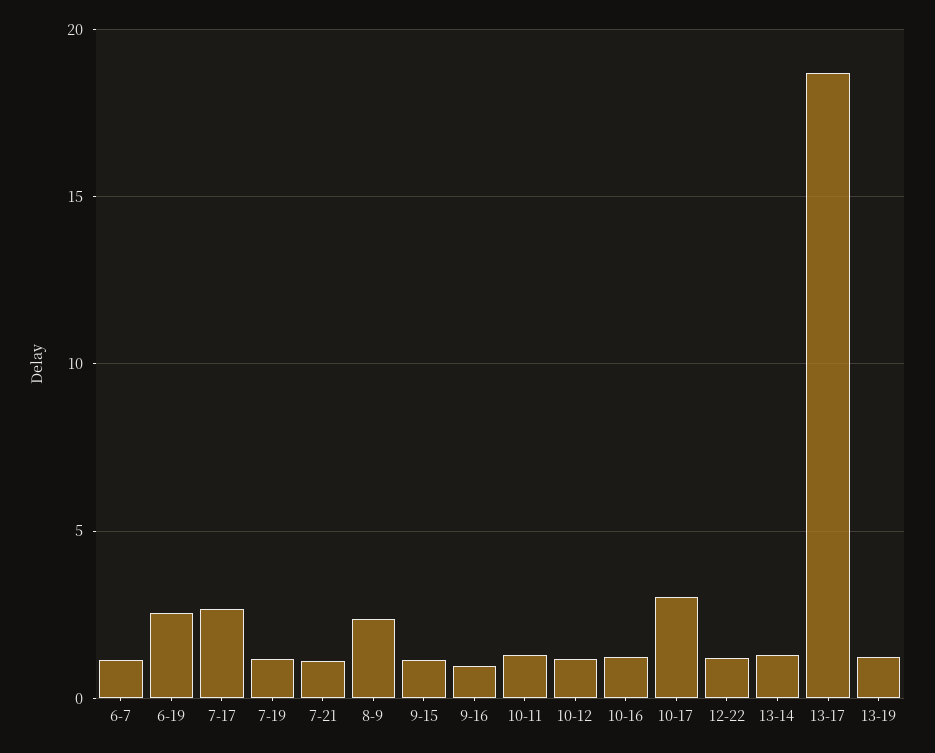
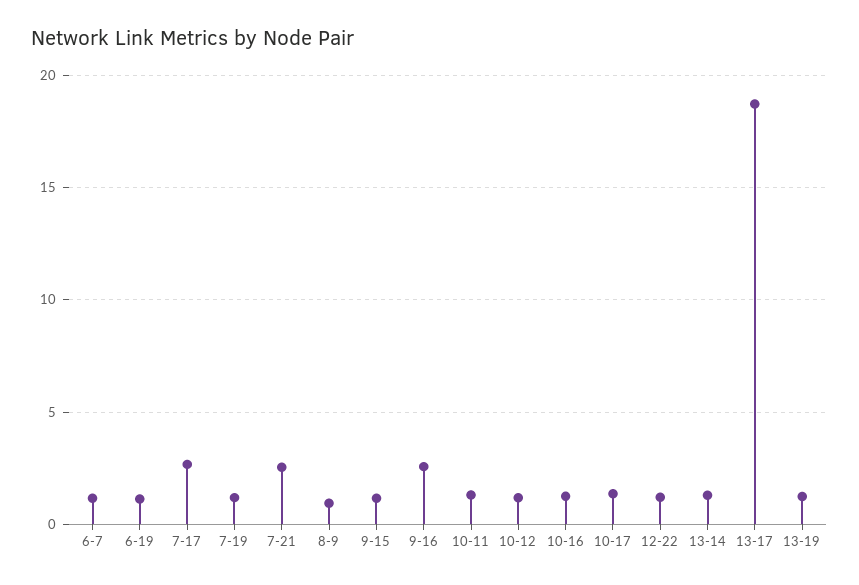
6-19: 2.5 -> 1
7-21: 1 -> 2.5
8-9: 2.5 -> 1
9-16: 1 -> 2.5
10-17: 3 -> 1.5

